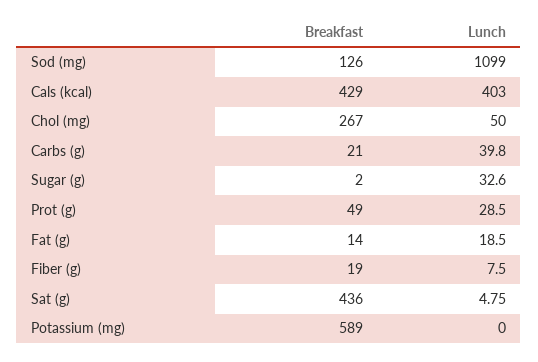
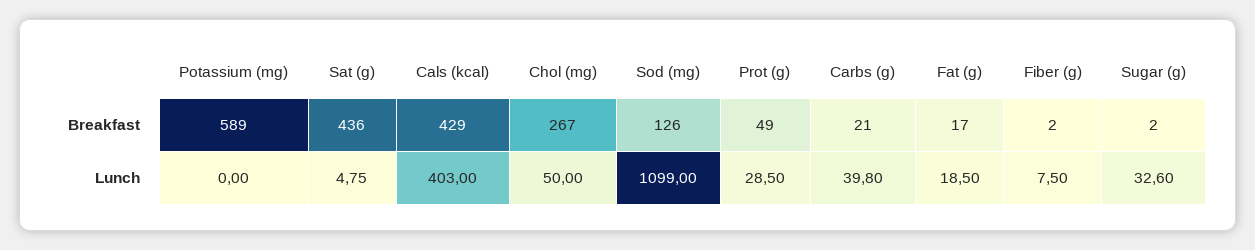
Breakfast, Fat (g): 14 -> 17
Breakfast, Fiber (g): 19 -> 2

